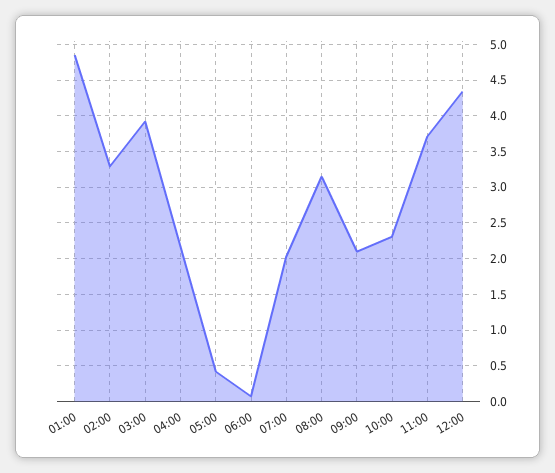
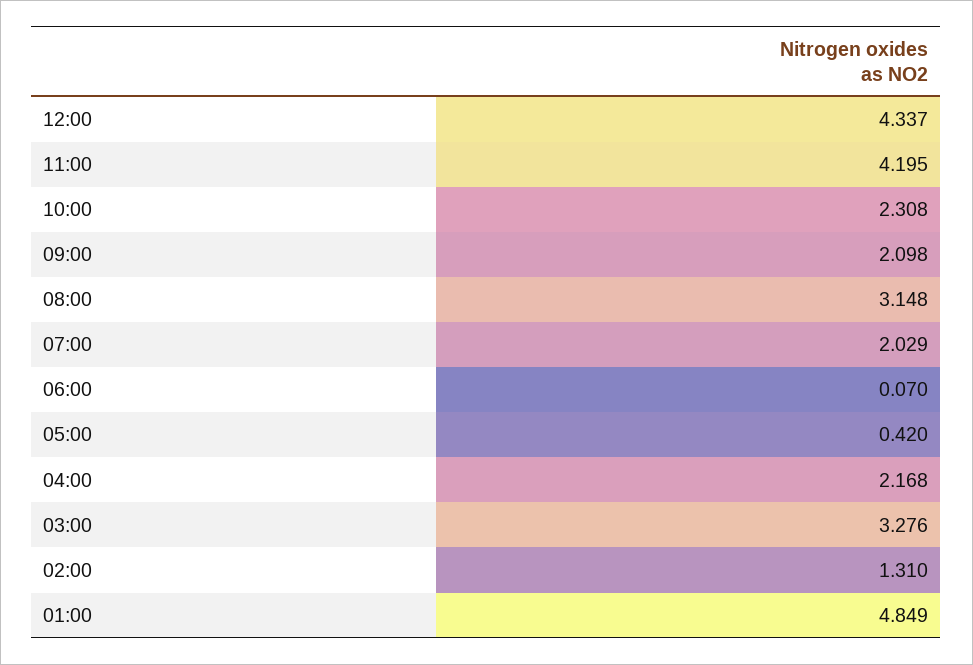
02:00: 3.3 -> 1.31
03:00: 3.9 -> 3.276
11:00: 3.7 -> 4.195

